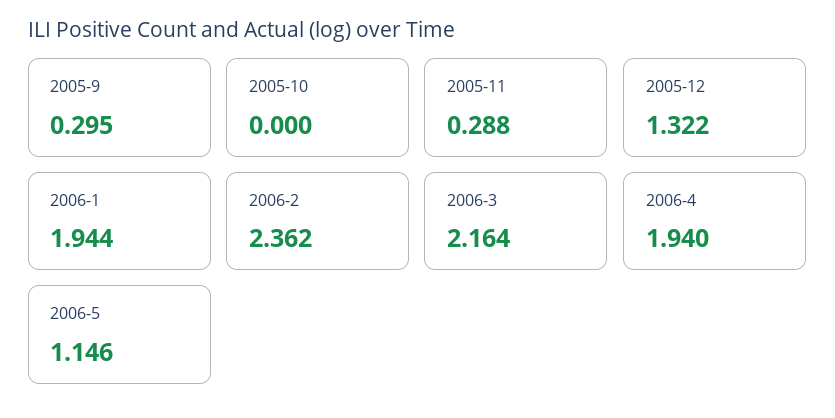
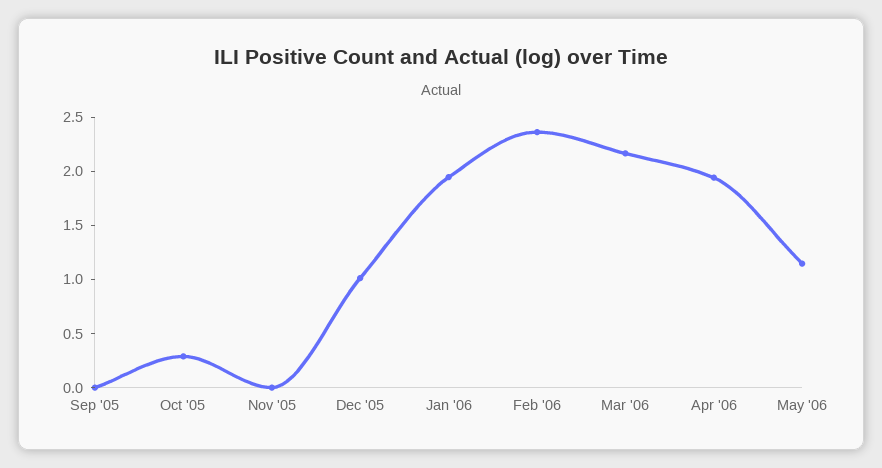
2005-9: 0.295 -> 0
2005-10: 0 -> 0.3
2005-11: 0.288 -> 0
2005-12: 1.322 -> 1

